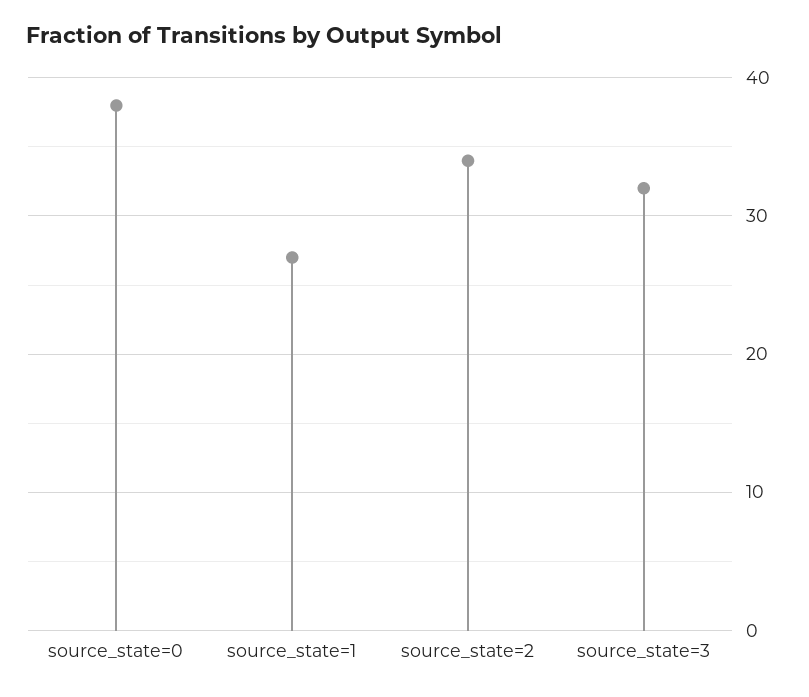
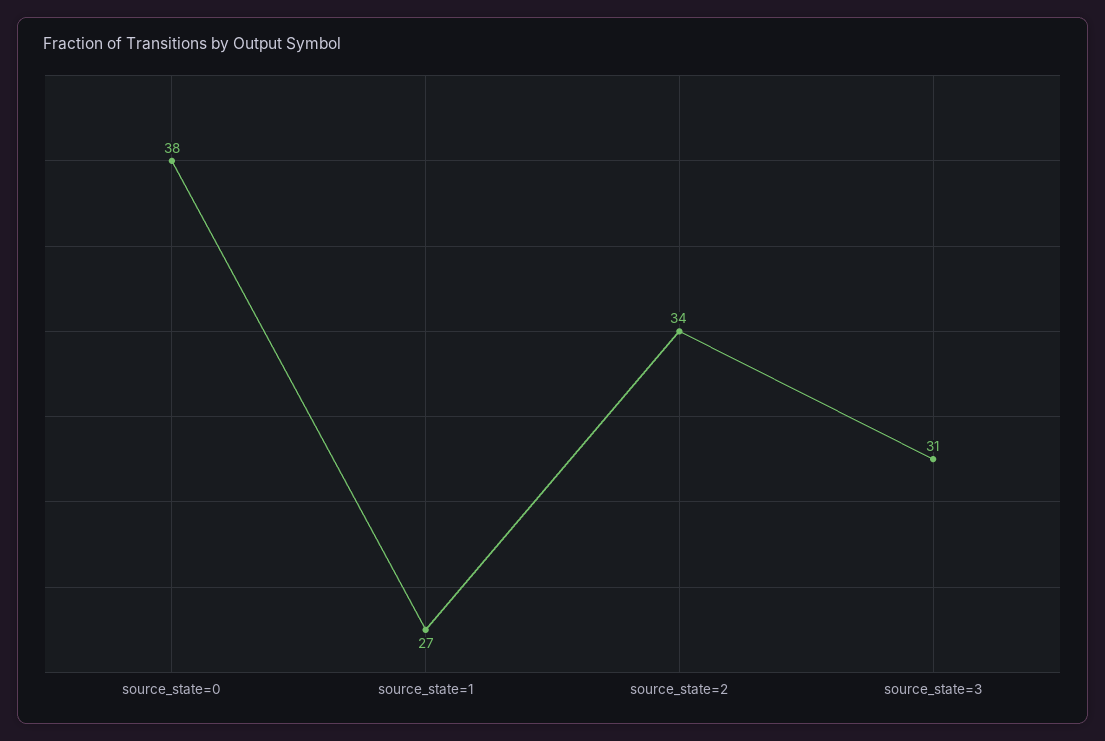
source_state=3: 32 -> 31

